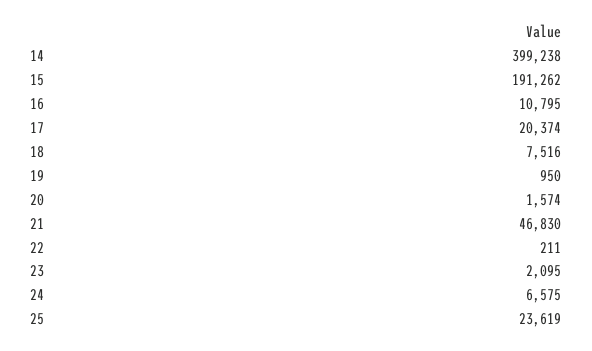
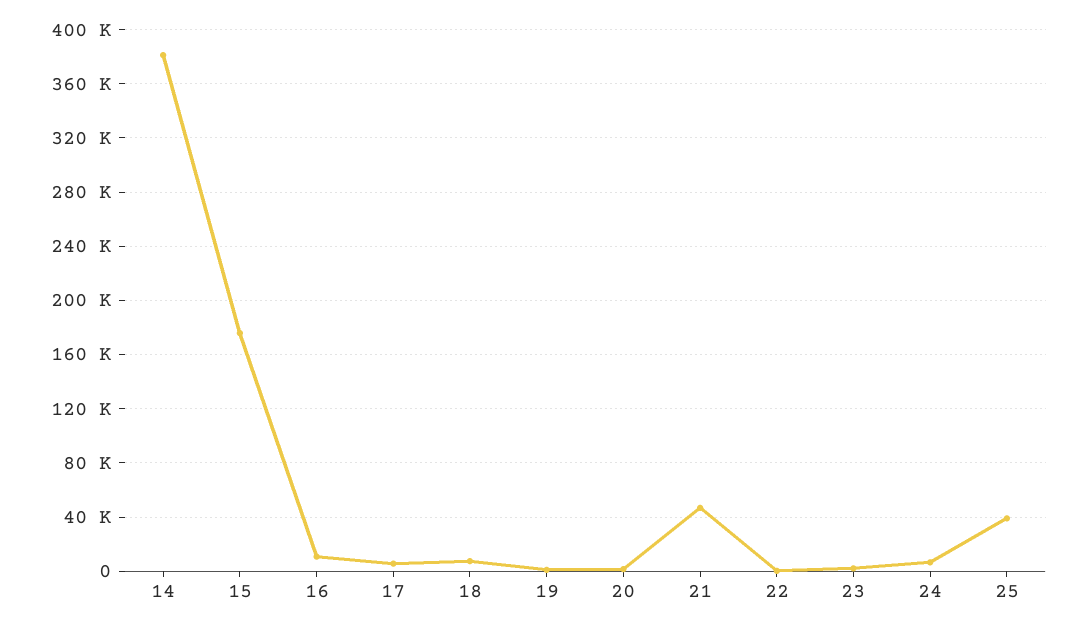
14: 399238 -> 380000
15: 191262 -> 175000
17: 20374 -> 5000
25: 23619 -> 40000

